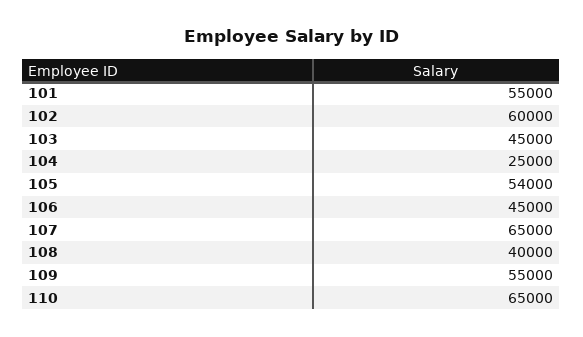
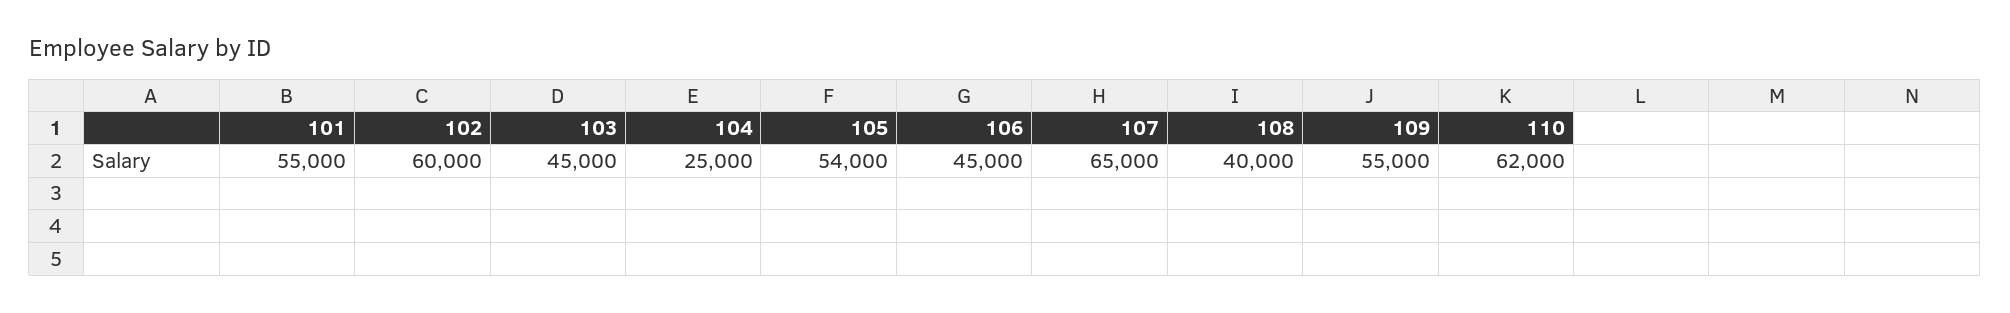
110: 65000 -> 62000

